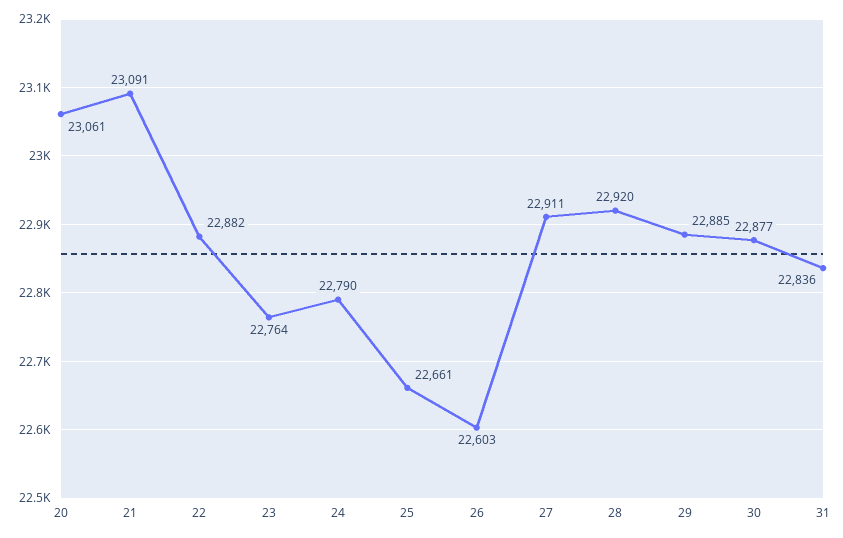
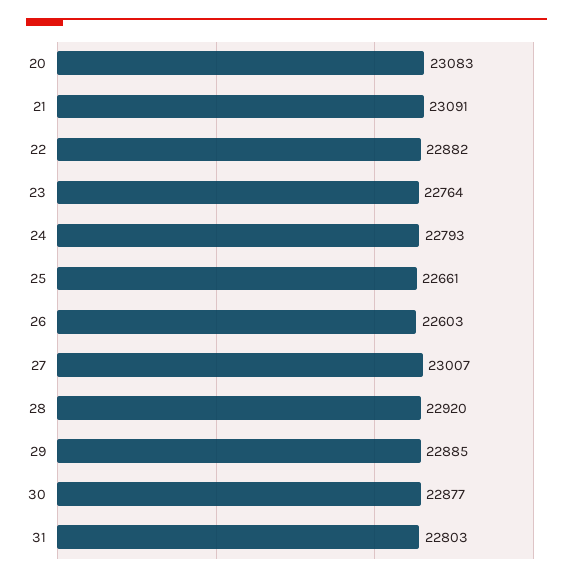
20: 23061 -> 23083
24: 22790 -> 22793
27: 22911 -> 23007
31: 22836 -> 22803

